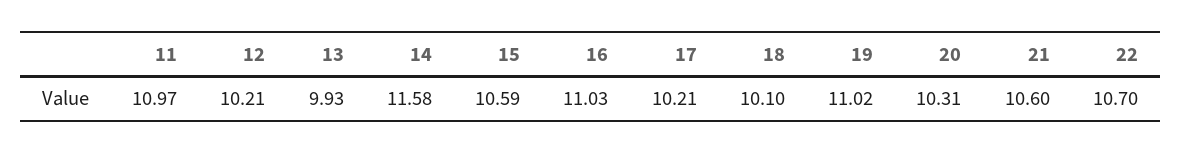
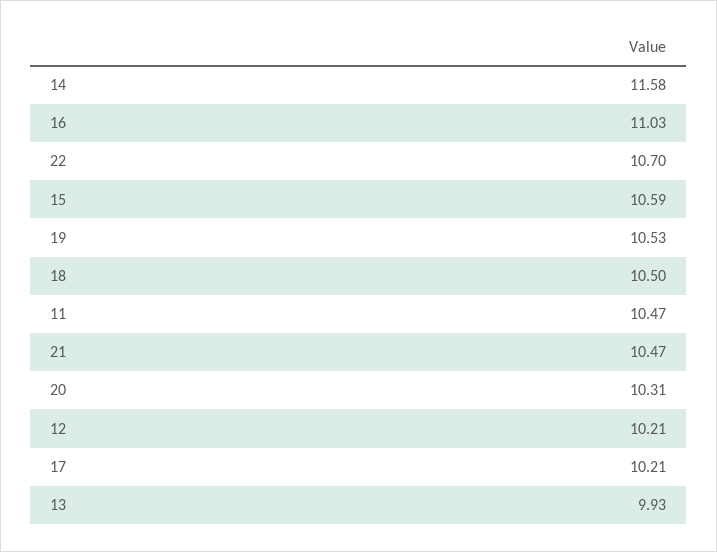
11: 10.97 -> 10.47
18: 10.1 -> 10.5
19: 11.02 -> 10.53
21: 10.6 -> 10.47

